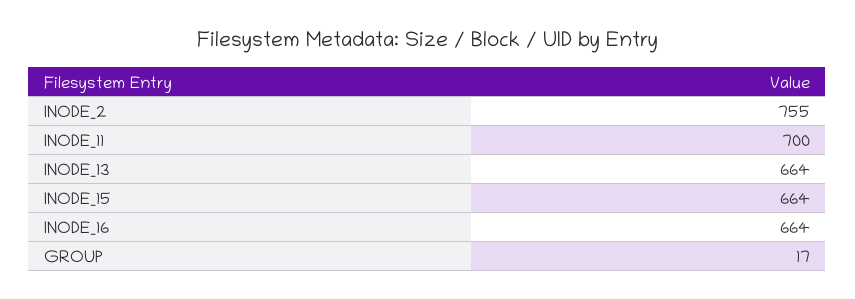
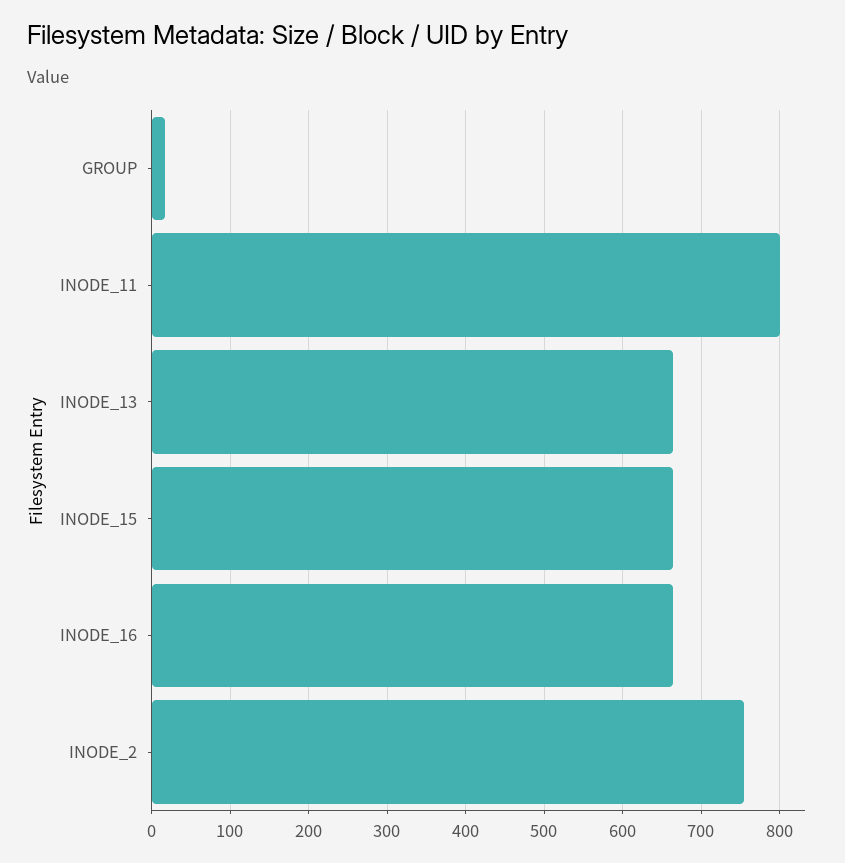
INODE_11: 700 -> 800

